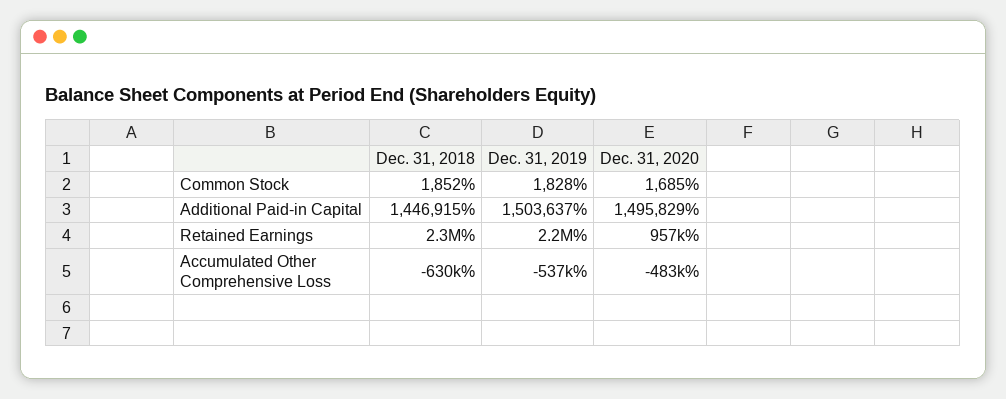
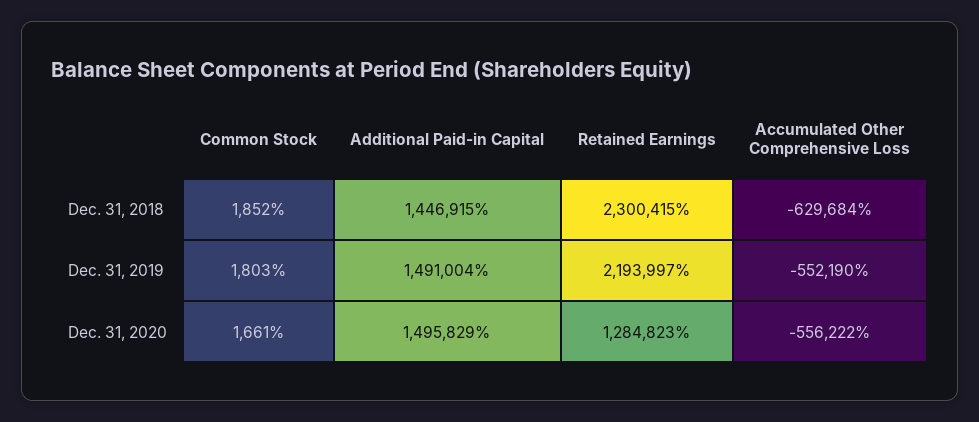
Dec. 31, 2019, Common Stock: 1828 -> 1803
Dec. 31, 2020, Common Stock: 1685 -> 1661
Dec. 31, 2019, Additional Paid-in Capital: 1503637 -> 1491004
Dec. 31, 2020, Retained Earnings: 957000 -> 1284823
Dec. 31, 2019, Accumulated Other Comprehensive Loss: -537000 -> -552190
Dec. 31, 2020, Accumulated Other Comprehensive Loss: -483000 -> -556222

